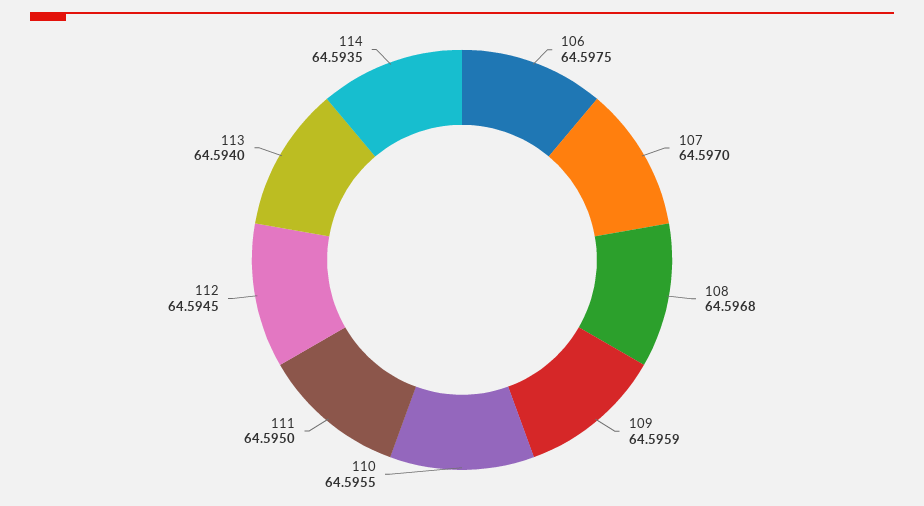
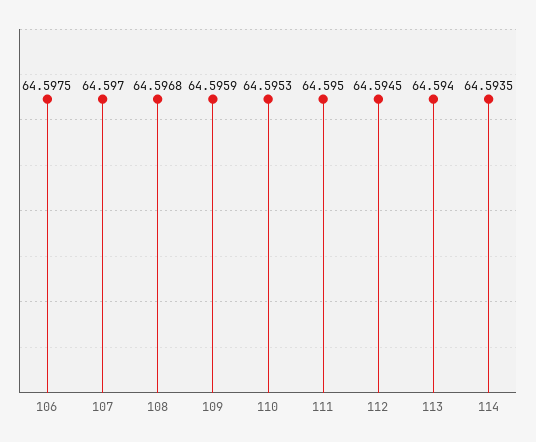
110: 64.5955 -> 64.5953

